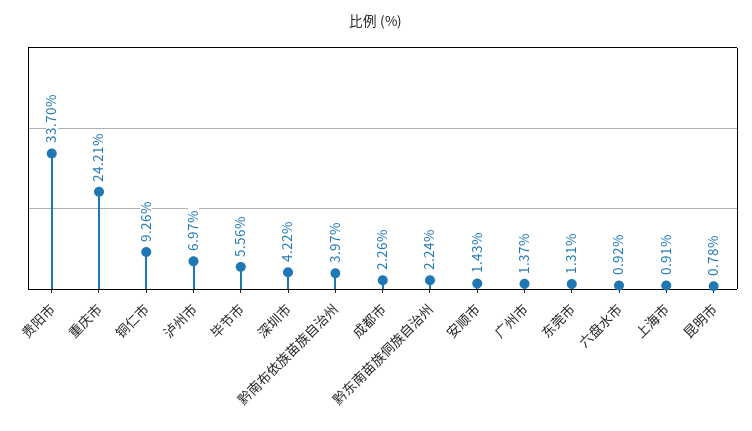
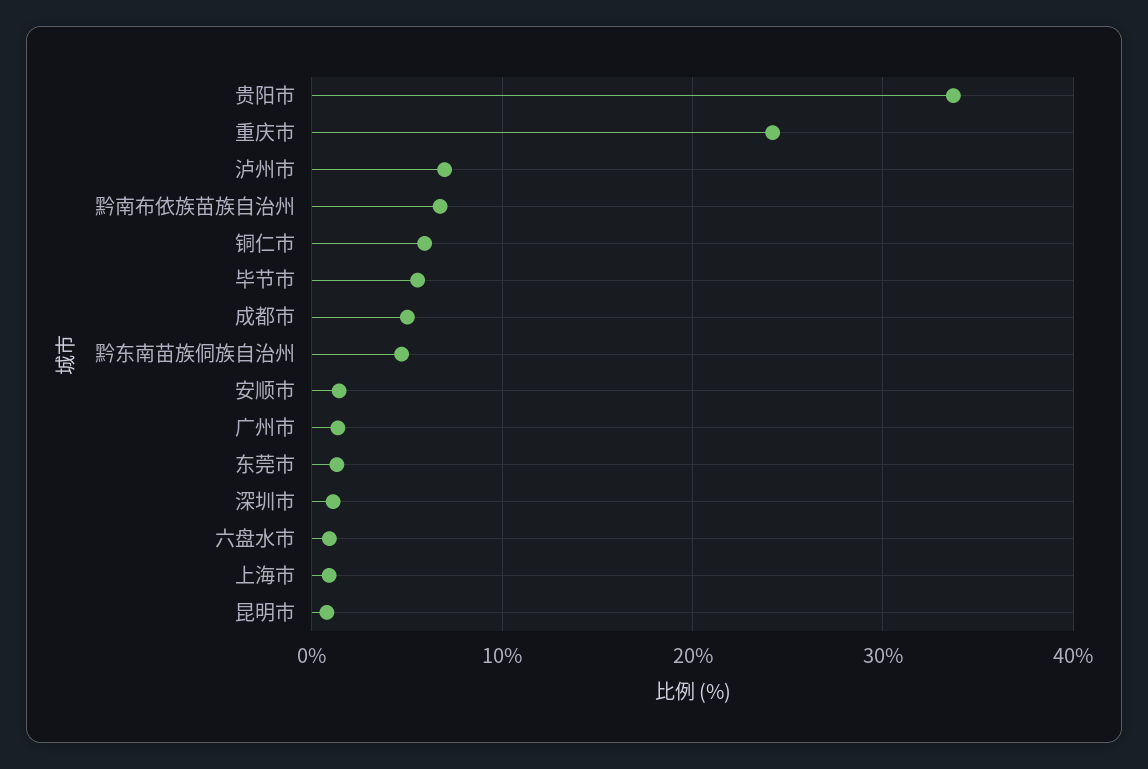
铜仁市: 9.26 -> 6
深圳市: 4.22 -> 1
黔南布依族苗族自治州: 3.97 -> 7
成都市: 2.26 -> 5
黔东南苗族侗族自治州: 2.24 -> 5

